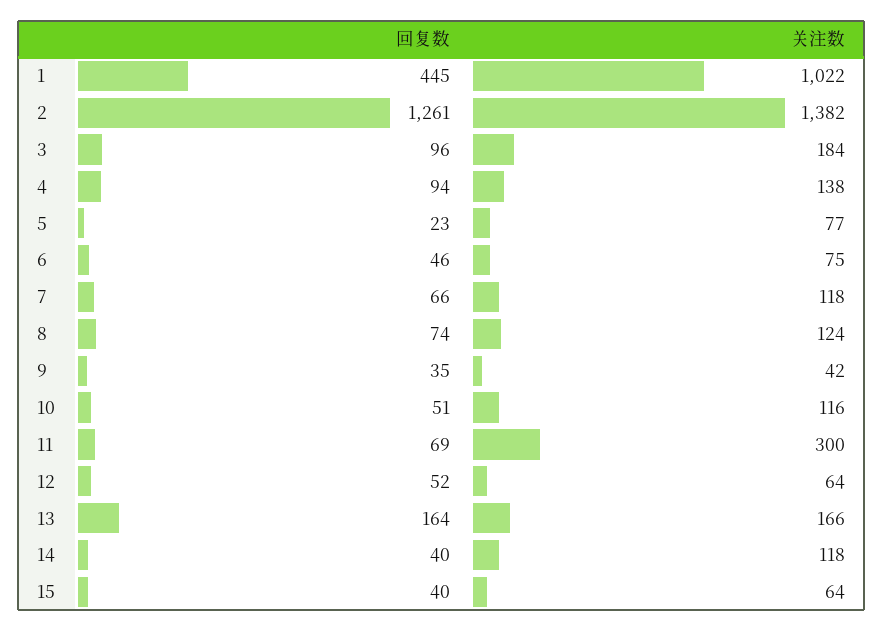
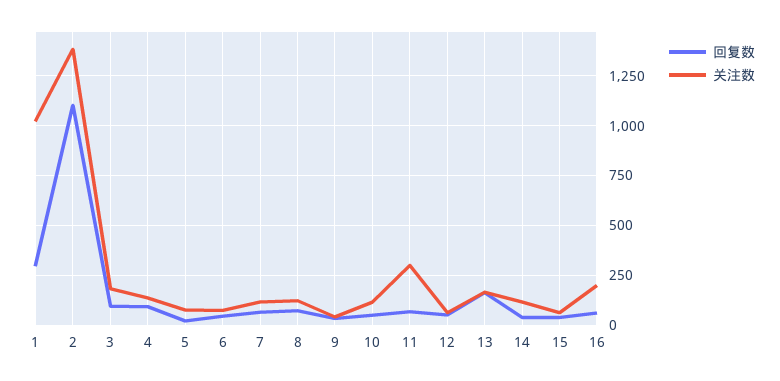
回复数, 1: 445 -> 300
回复数, 2: 1261 -> 1100
回复数, 16: none -> 50
关注数, 16: none -> 200

